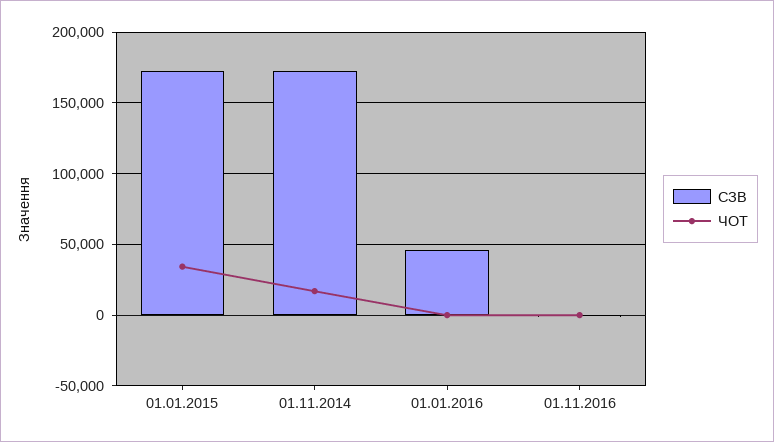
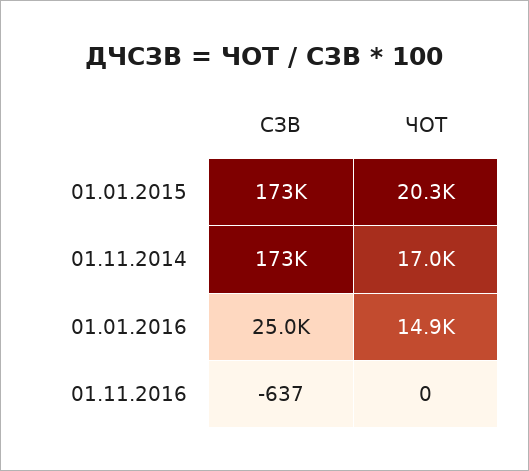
ЧОТ, 01.01.2015: 35000 -> 20300
СЗВ, 01.01.2016: 45000 -> 25000
ЧОТ, 01.01.2016: 0 -> 14900

